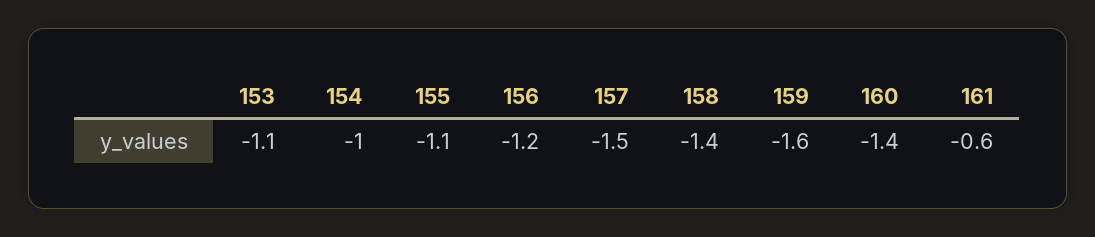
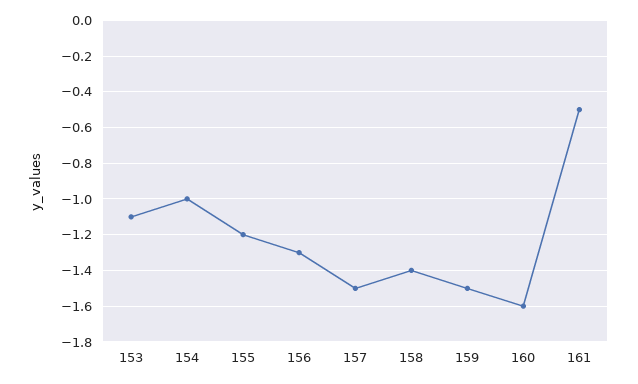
155: -1.1 -> -1.2
156: -1.2 -> -1.3
159: -1.6 -> -1.5
160: -1.4 -> -1.6
161: -0.6 -> -0.5

